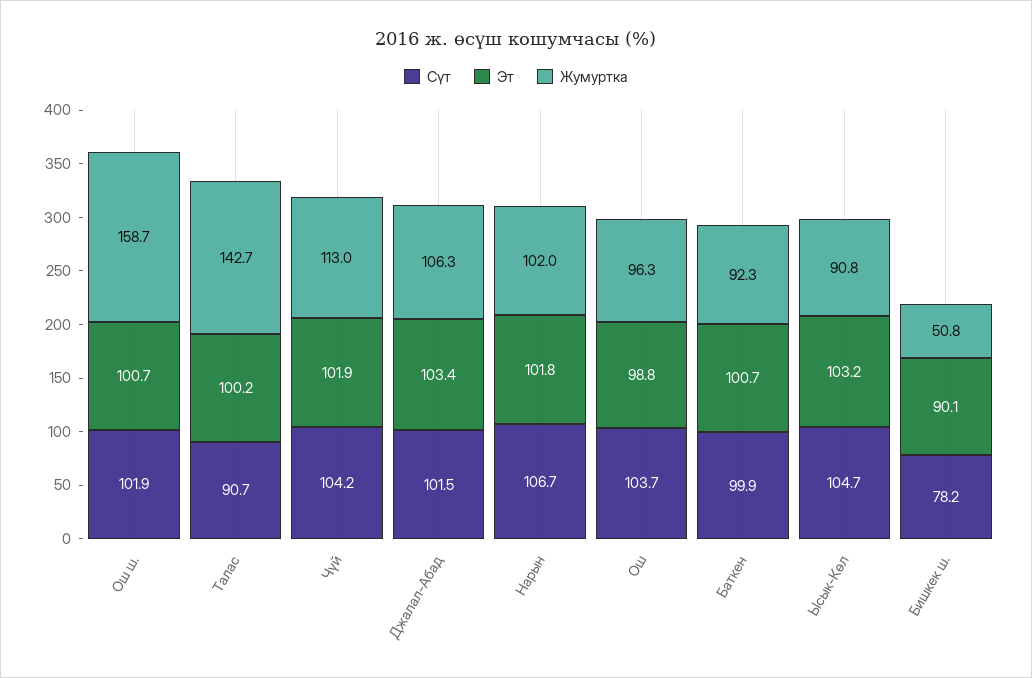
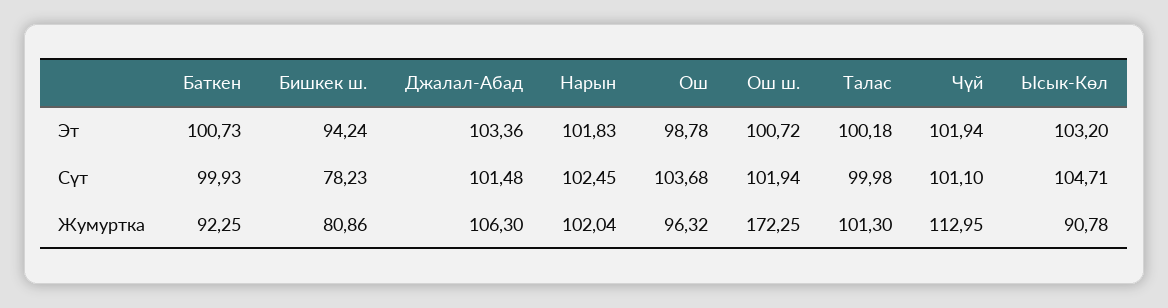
Жумуртка, Ош ш.: 158.7 -> 172.25
Сүт, Талас: 90.7 -> 99.98
Жумуртка, Талас: 142.7 -> 101.3
Сүт, Чүй: 104.2 -> 101.1
Сүт, Нарын: 106.7 -> 102.45
Эт, Бишкек ш.: 90.1 -> 94.24
Жумуртка, Бишкек ш.: 50.8 -> 80.86

